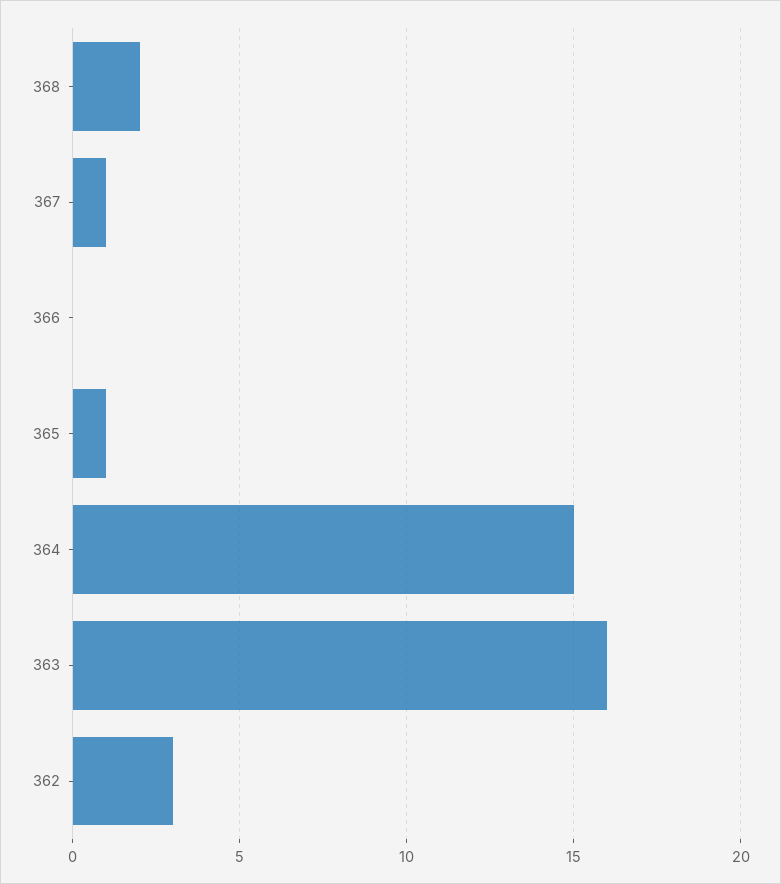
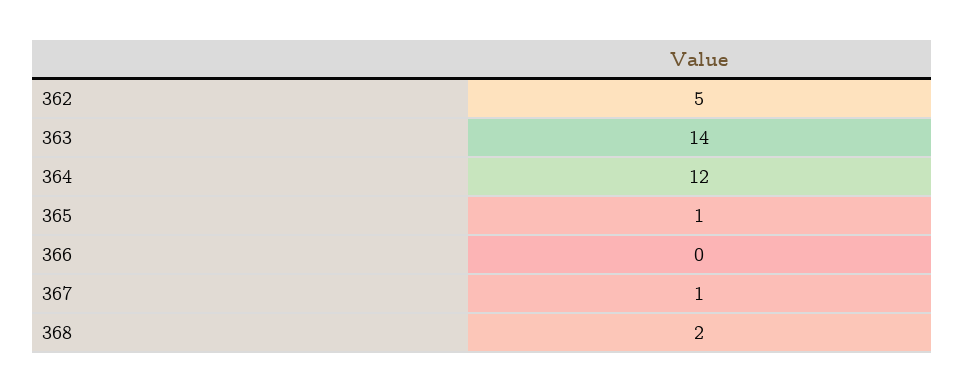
364: 15 -> 12
363: 16 -> 14
362: 3 -> 5

